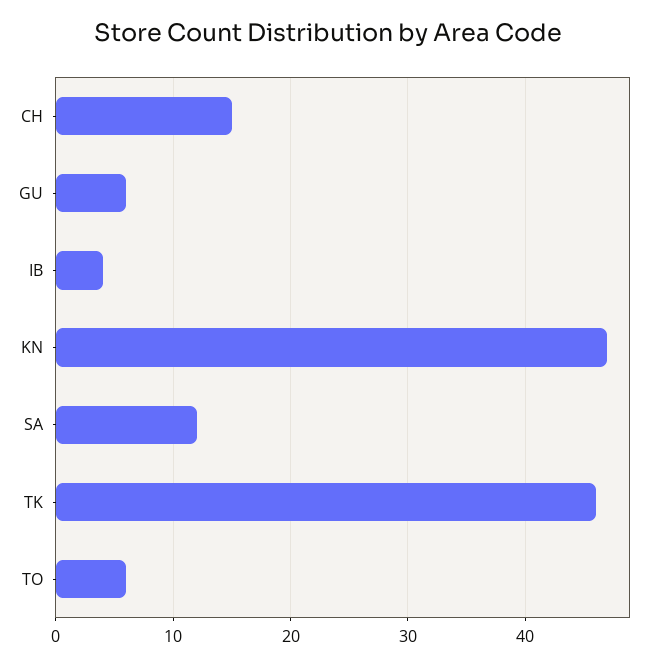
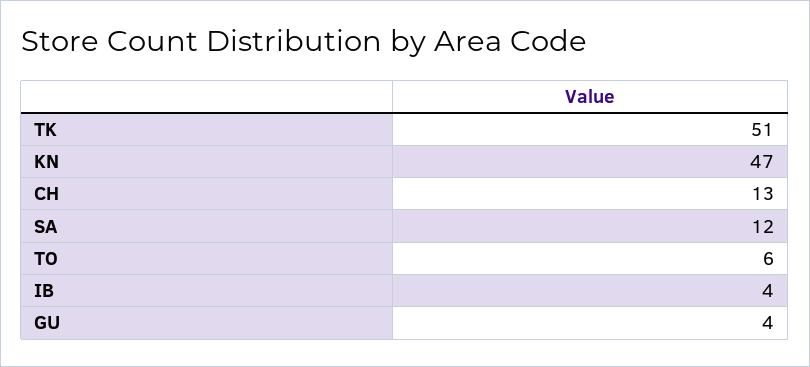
CH: 15 -> 13
GU: 6 -> 4
TK: 46 -> 51

